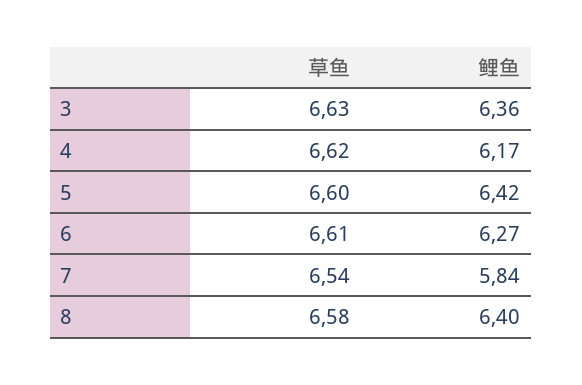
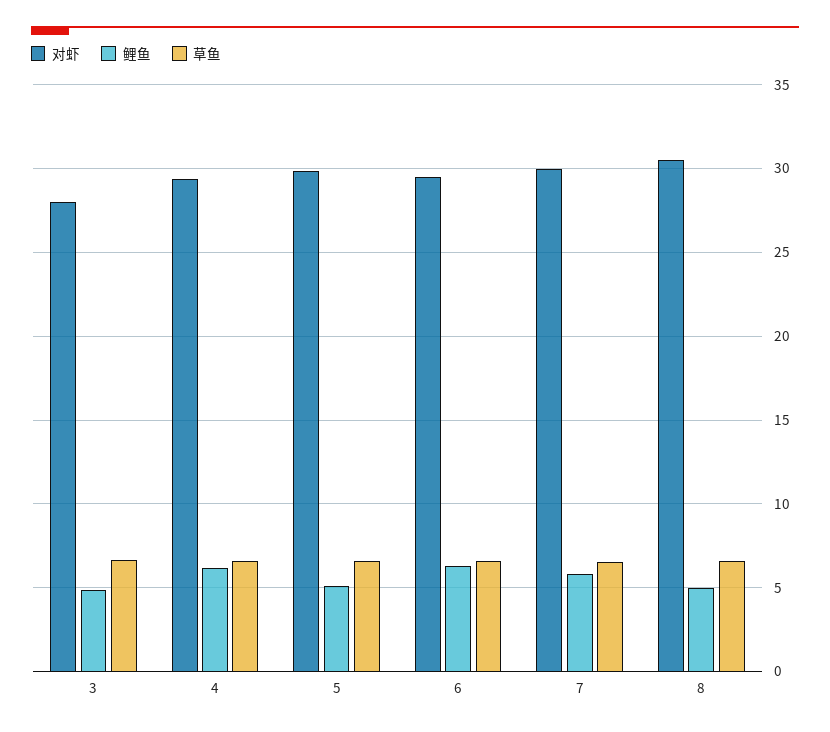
鲤鱼, 3: 6.36 -> 5
鲤鱼, 5: 6.42 -> 5
鲤鱼, 8: 6.4 -> 5
对虾, 3: none -> 28
对虾, 4: none -> 29.5
对虾, 5: none -> 30
对虾, 6: none -> 29.5
对虾, 7: none -> 30
对虾, 8: none -> 30.5

